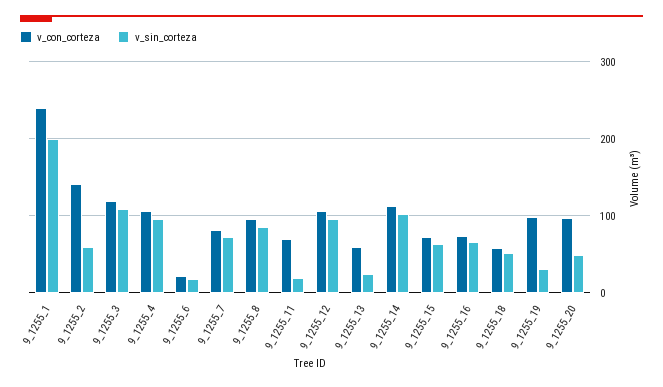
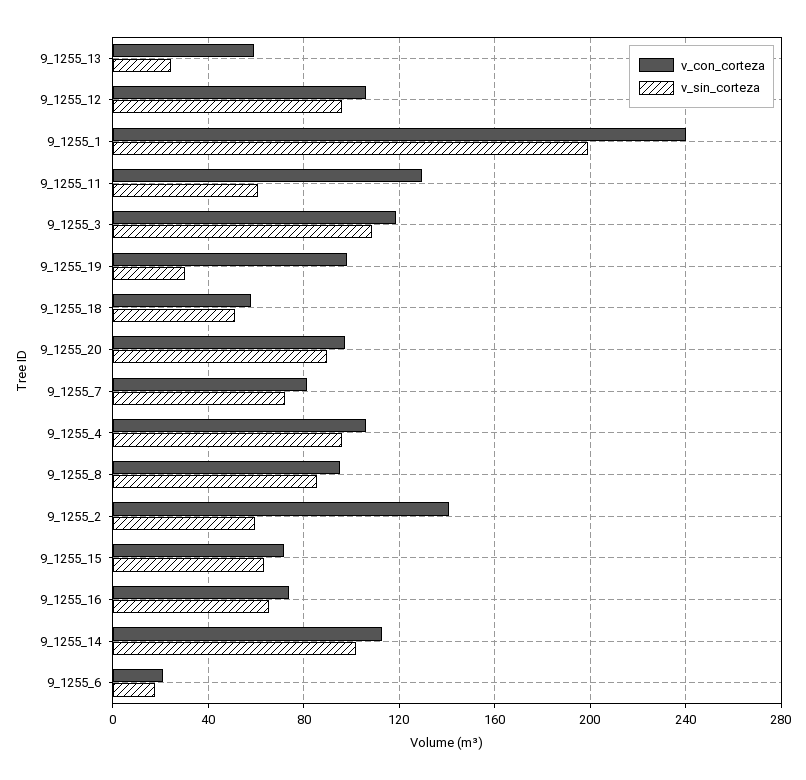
v_con_corteza, 9_1255_11: 70 -> 130
v_sin_corteza, 9_1255_11: 20 -> 60
v_sin_corteza, 9_1255_20: 50 -> 90

